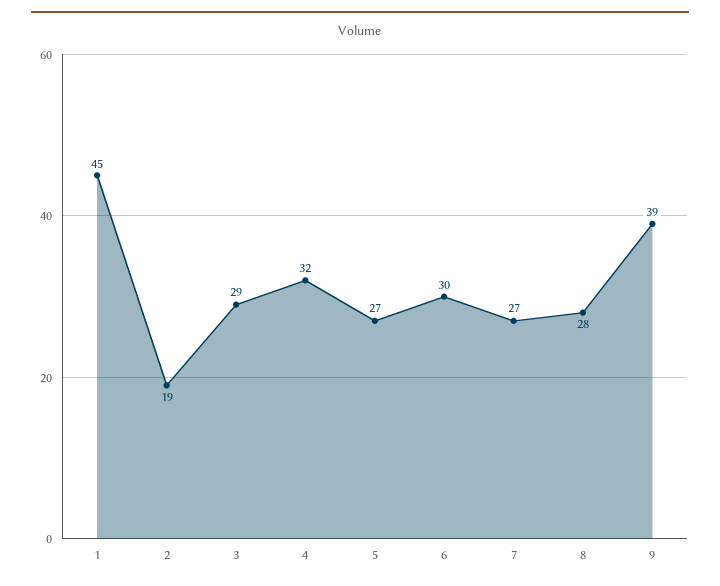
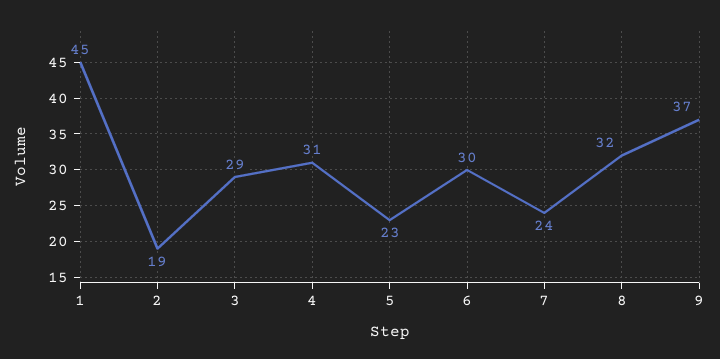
4: 32 -> 31
5: 27 -> 23
7: 27 -> 24
8: 28 -> 32
9: 39 -> 37

